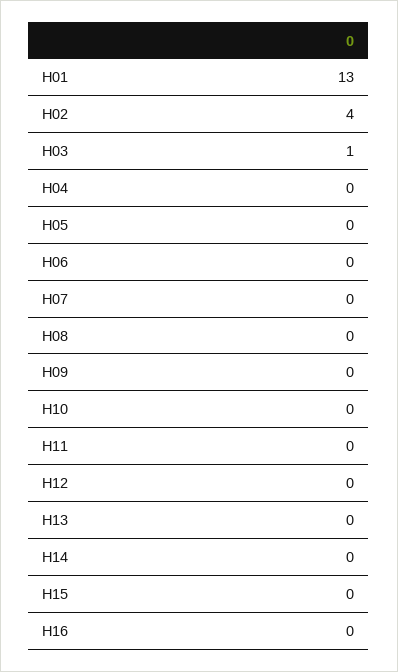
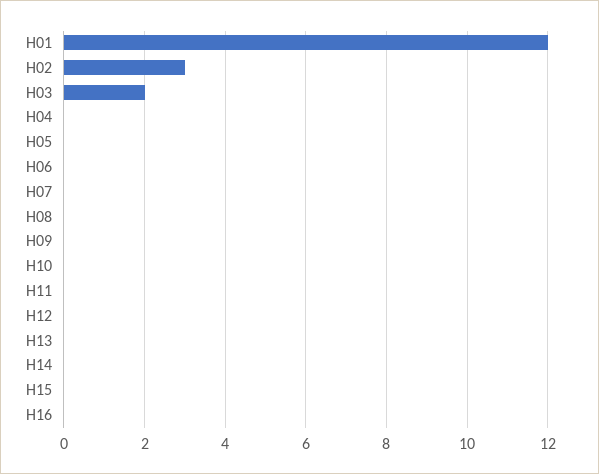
H01: 13 -> 12
H02: 4 -> 3
H03: 1 -> 2

